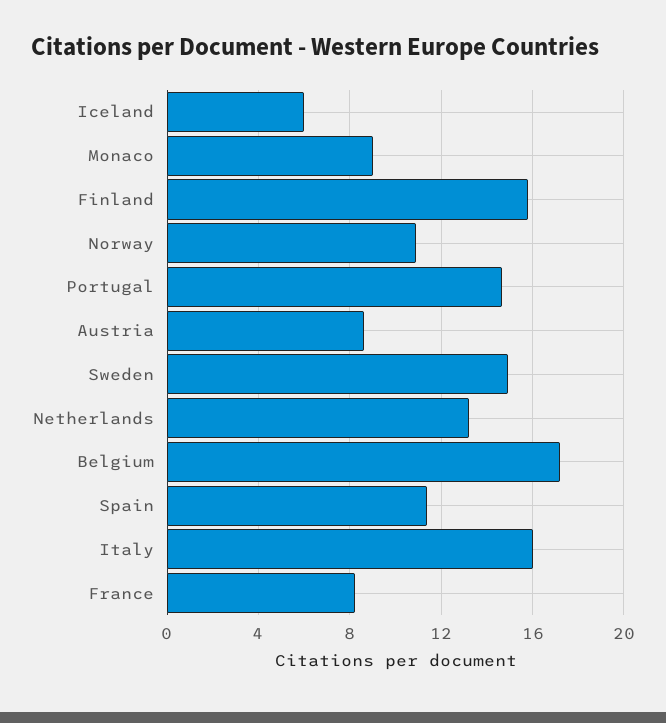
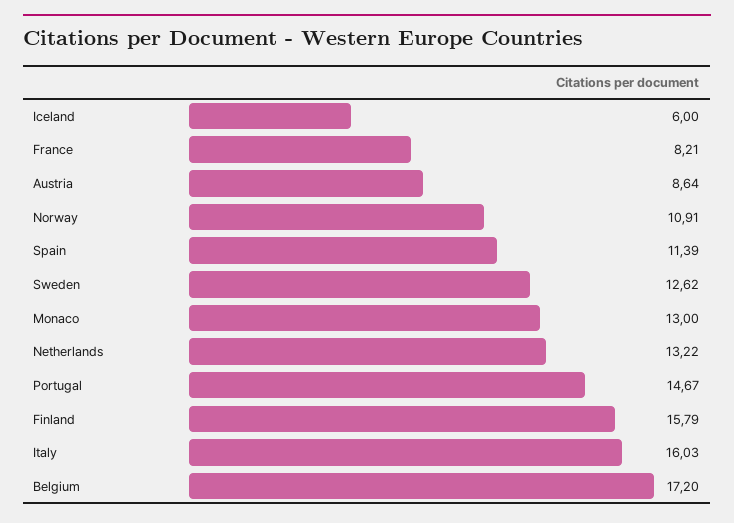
Monaco: 9 -> 13
Sweden: 15 -> 12.62

